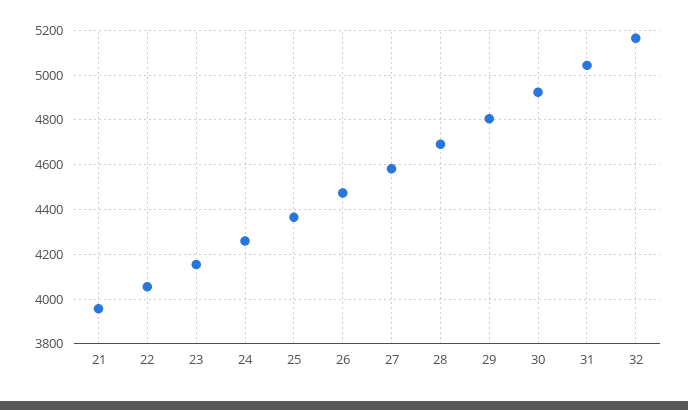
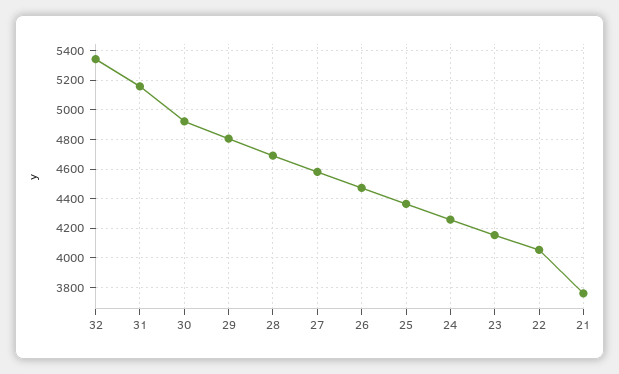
21: 3950 -> 3750
31: 5050 -> 5150
32: 5150 -> 5350

